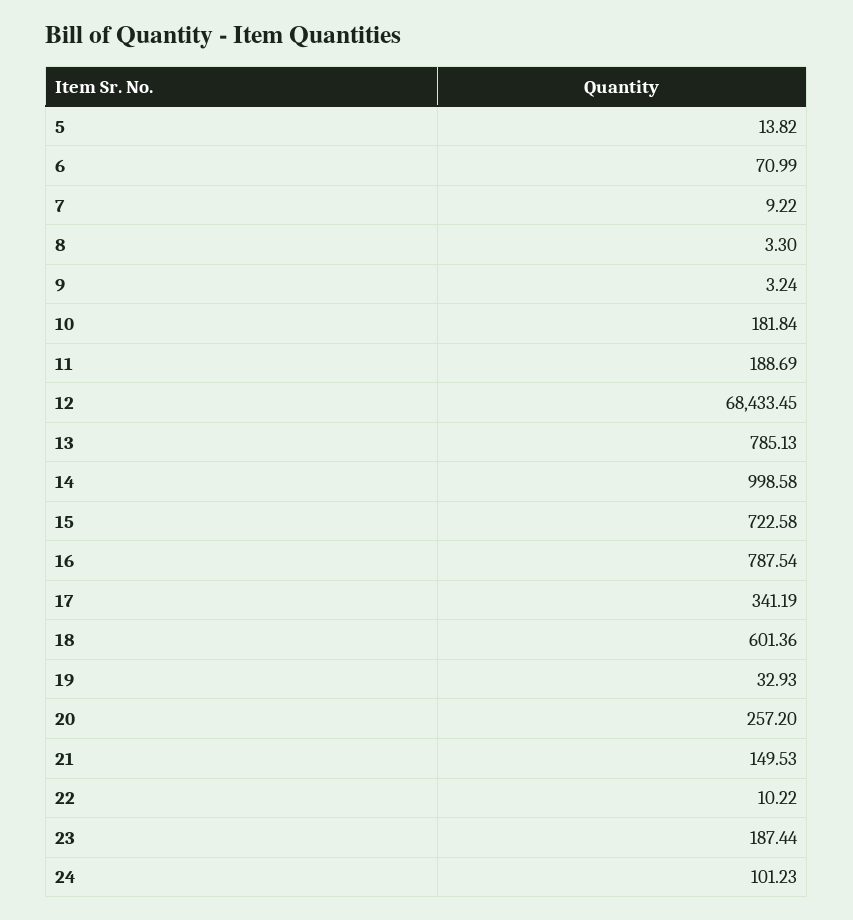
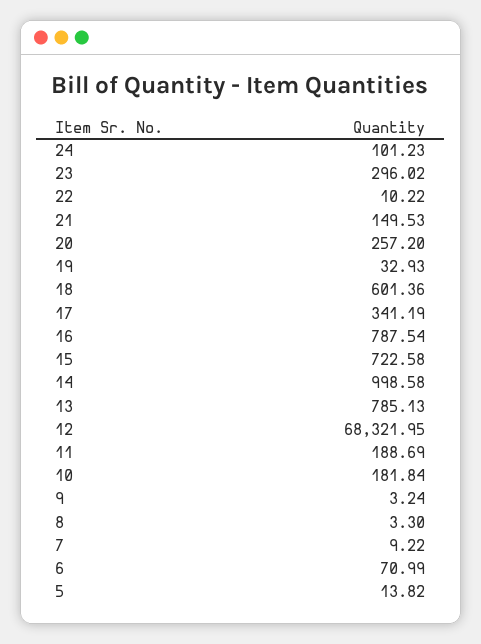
12: 68433.45 -> 68321.95
23: 187.44 -> 296.02

